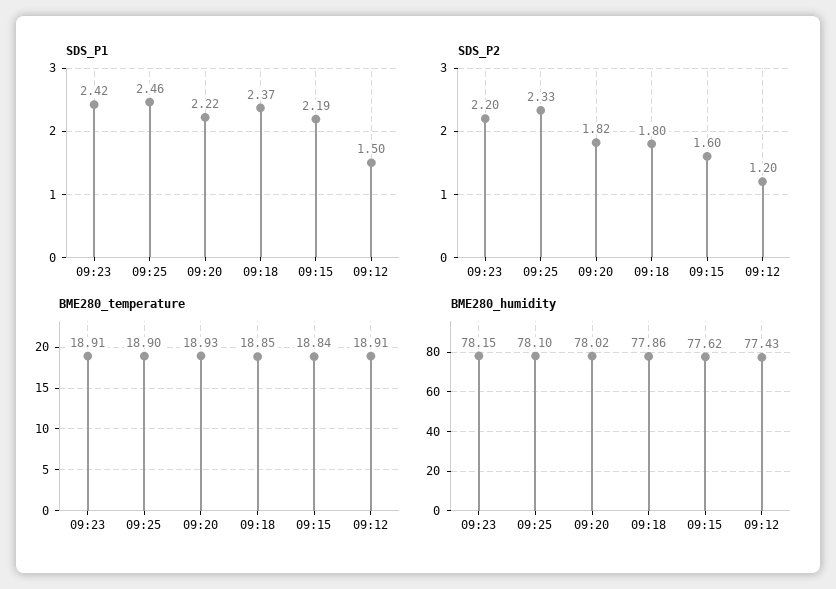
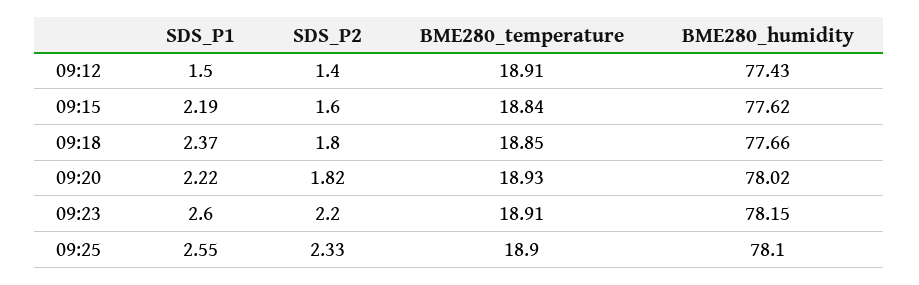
SDS_P1, 09:23: 2.42 -> 2.6
SDS_P1, 09:25: 2.46 -> 2.55
SDS_P2, 09:12: 1.2 -> 1.4
BME280_humidity, 09:18: 77.86 -> 77.66

